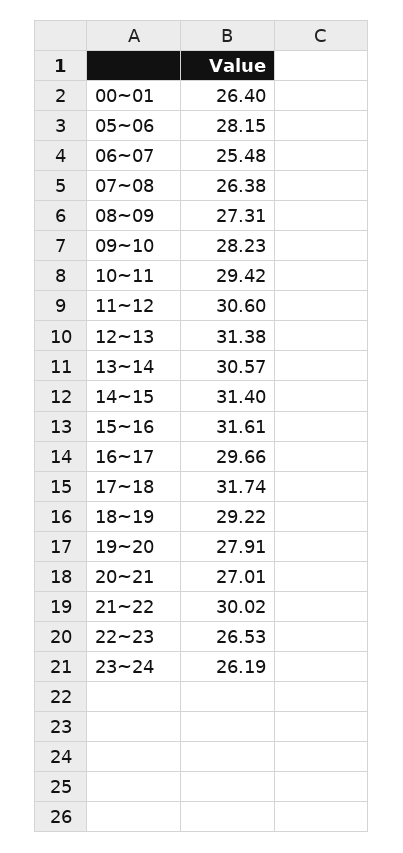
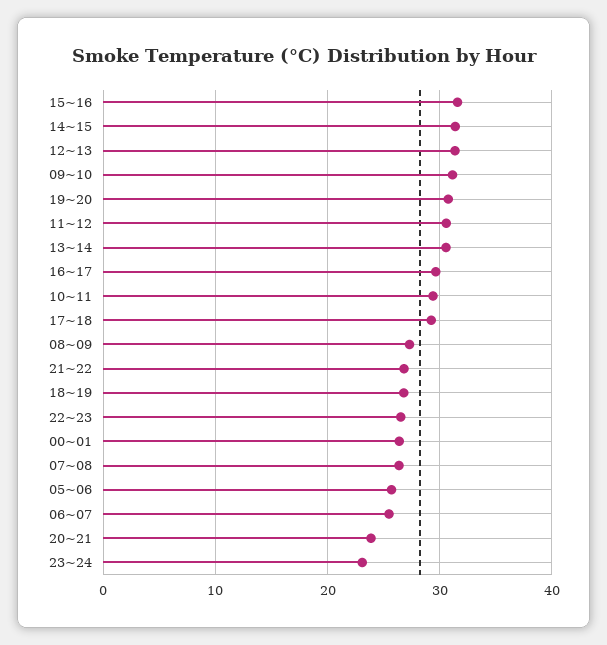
05~06: 28.15 -> 26
09~10: 28.23 -> 31
17~18: 31.74 -> 29
18~19: 29.22 -> 27
19~20: 27.91 -> 31
20~21: 27.01 -> 24
21~22: 30.02 -> 27
23~24: 26.19 -> 23

